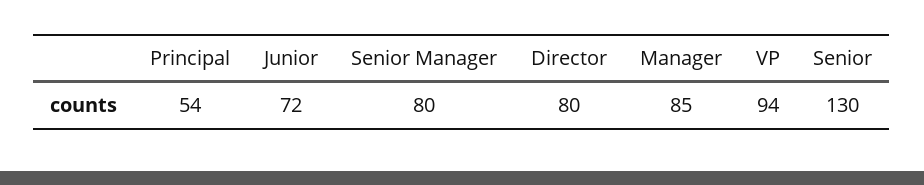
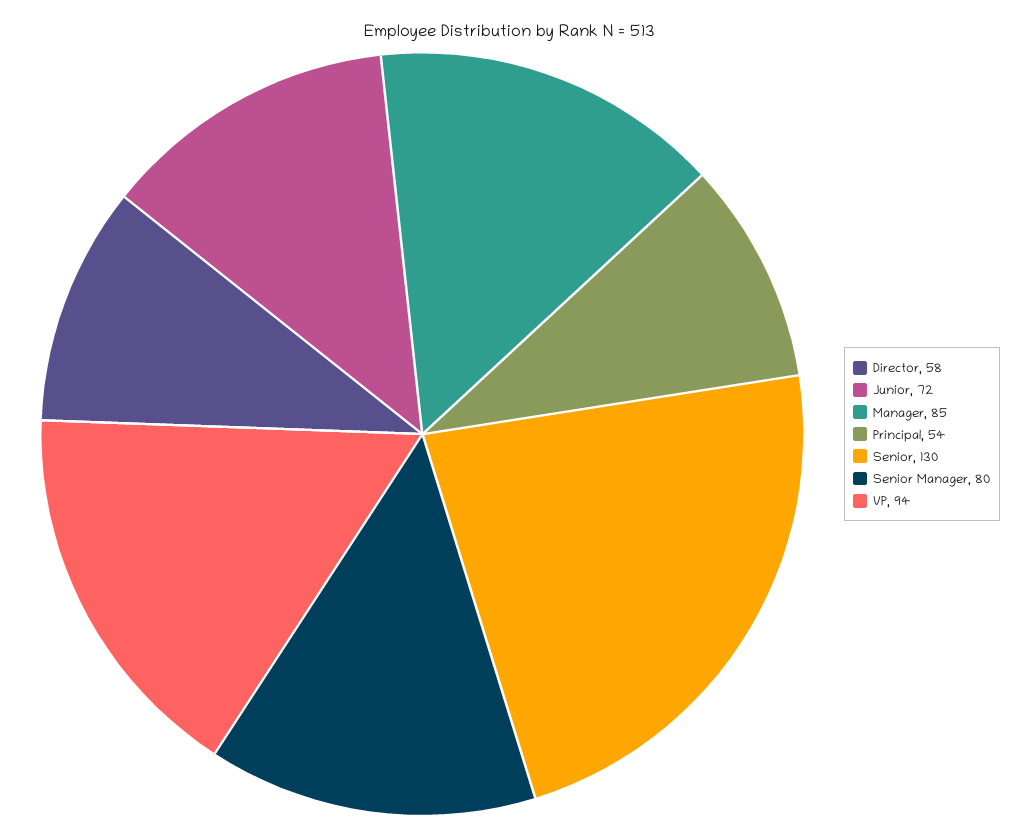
Director: 80 -> 58

